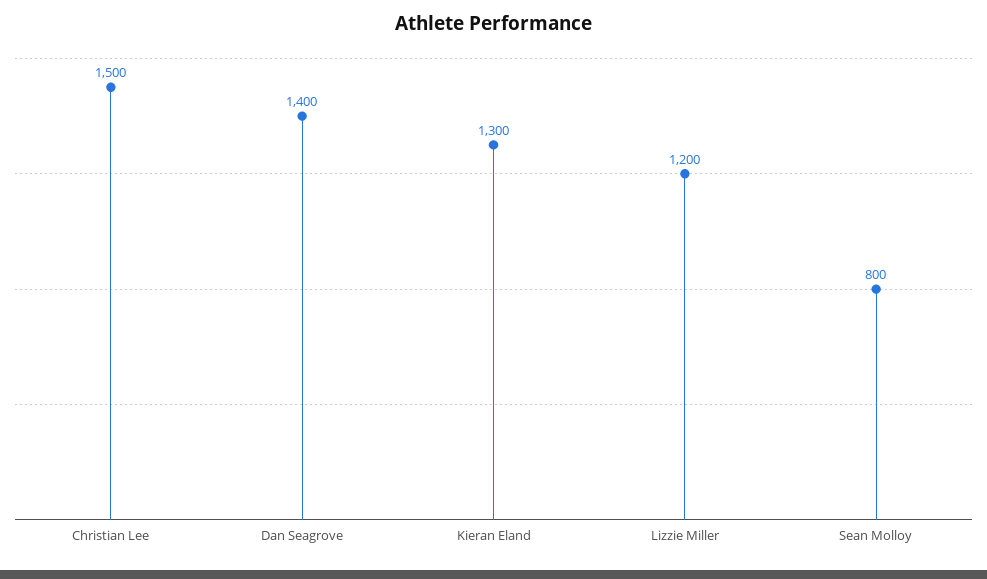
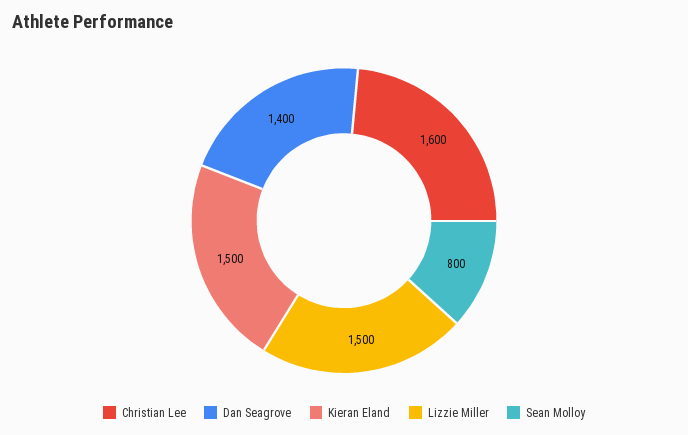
Christian Lee: 1500 -> 1600
Kieran Eland: 1300 -> 1500
Lizzie Miller: 1200 -> 1500

